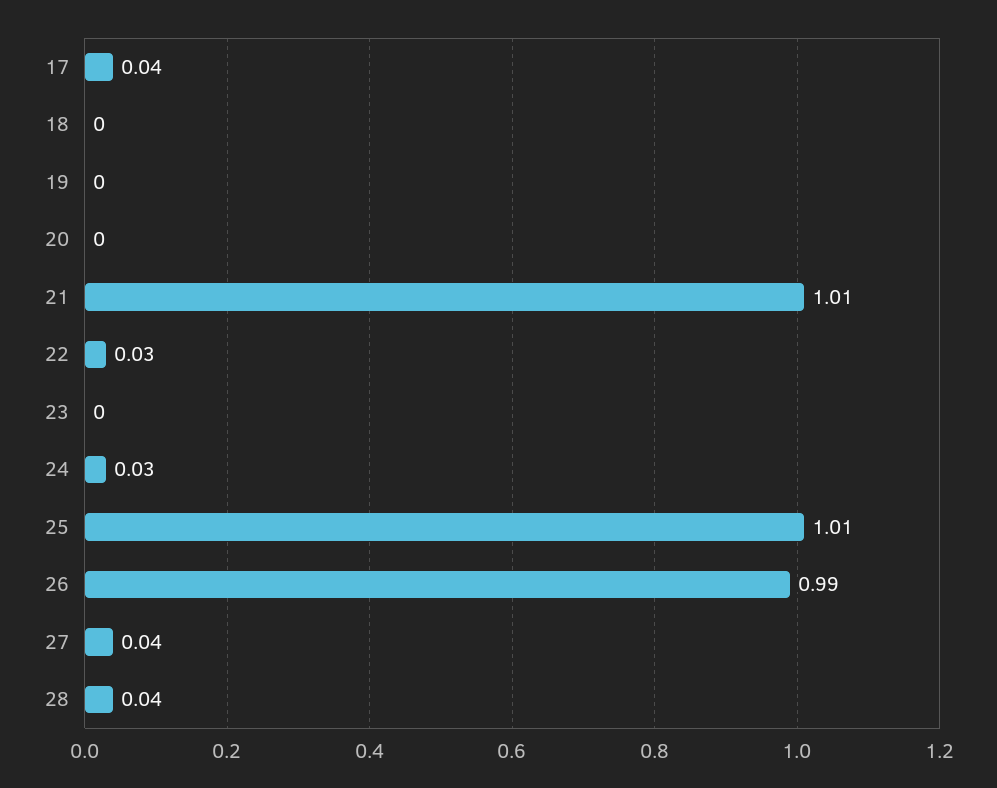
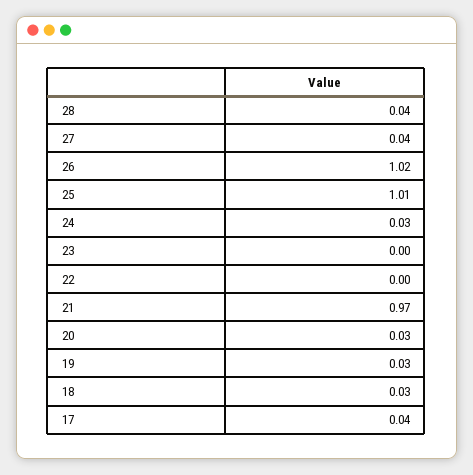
18: 0 -> 0.03
19: 0 -> 0.03
20: 0 -> 0.03
21: 1.01 -> 0.97
22: 0.03 -> 0
26: 0.99 -> 1.02

